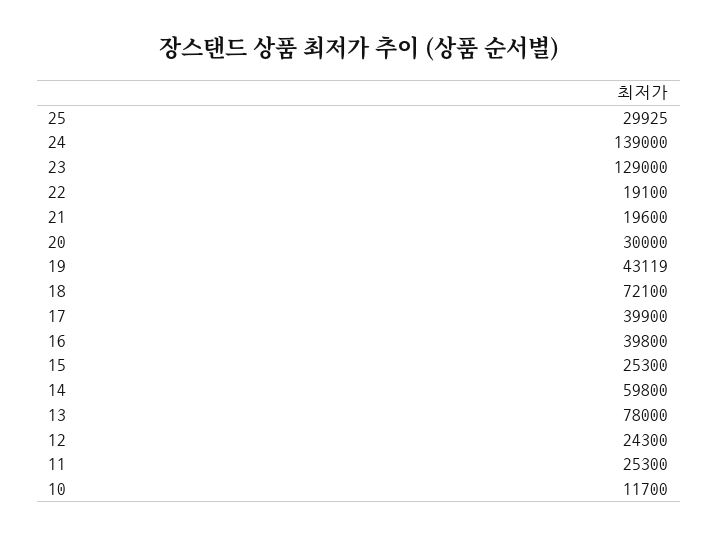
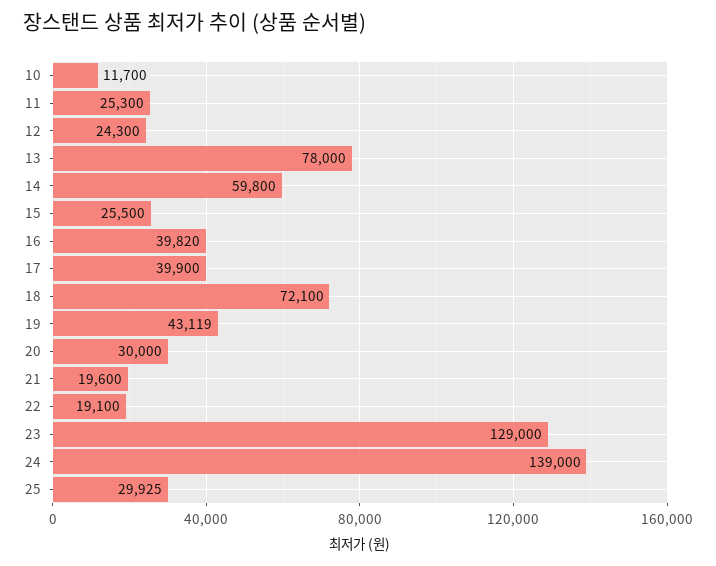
16: 39800 -> 39820
15: 25300 -> 25500

